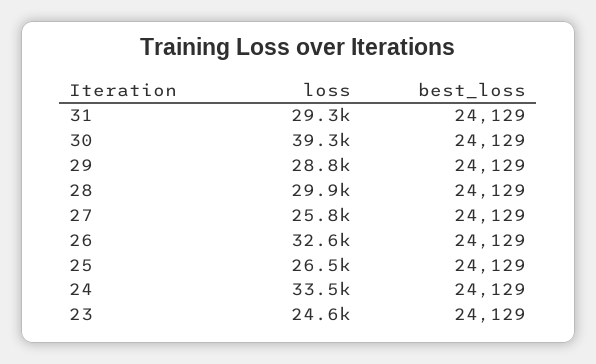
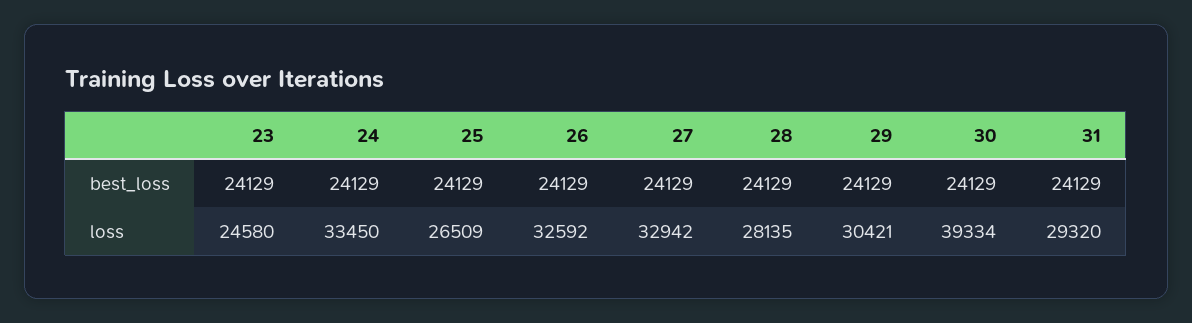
loss, 29: 28800 -> 30421
loss, 28: 29900 -> 28135
loss, 27: 25800 -> 32942

